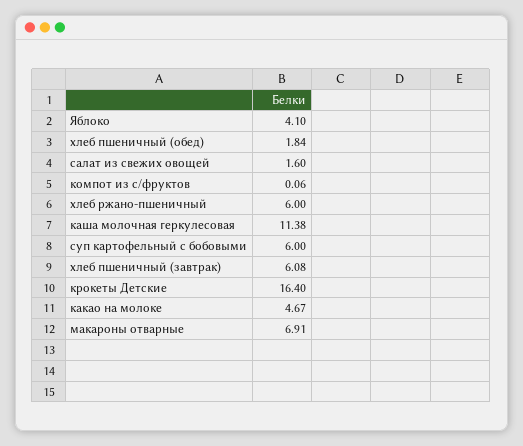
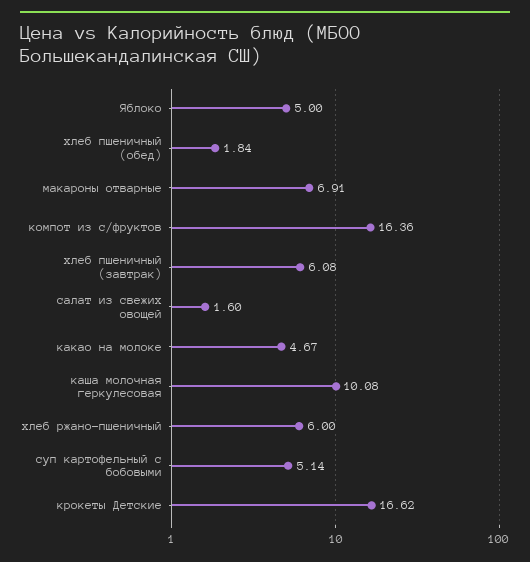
Яблоко: 4.1 -> 5
компот из с/фруктов: 0.06 -> 16.36
каша молочная геркулесовая: 11.38 -> 10.08
суп картофельный с бобовыми: 6 -> 5.14
крокеты Детские: 16.4 -> 16.62

